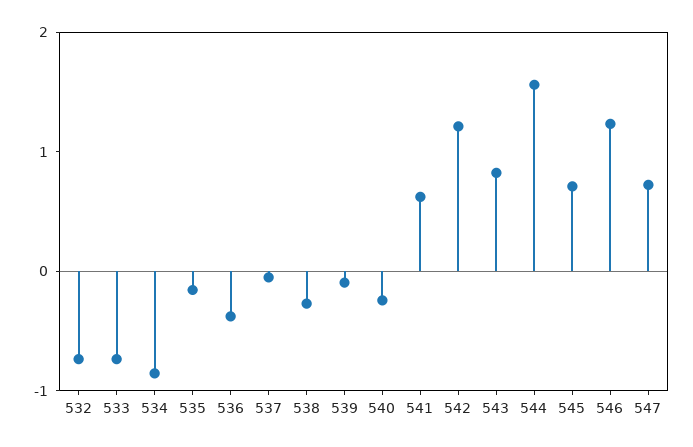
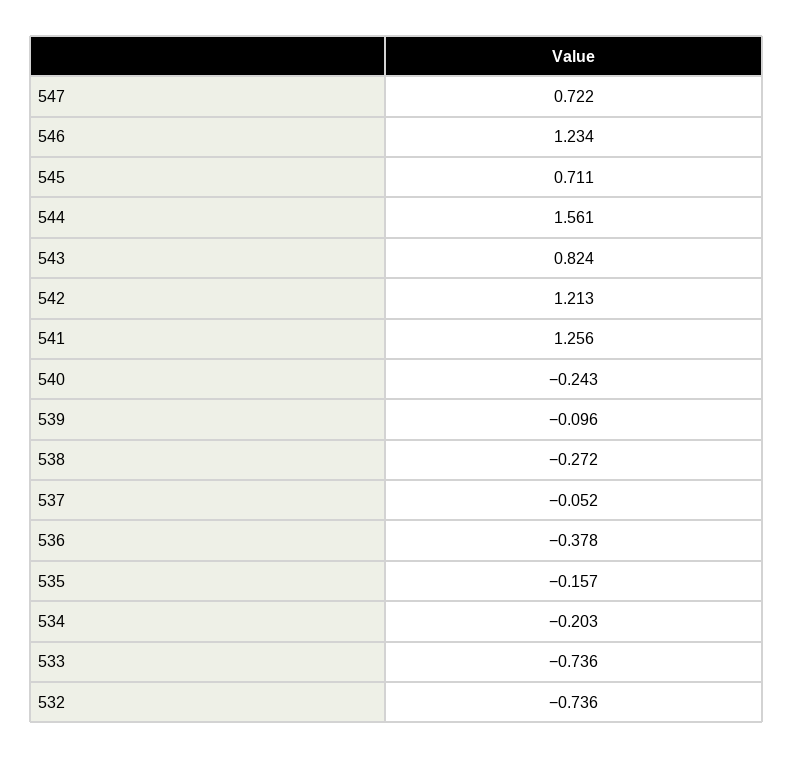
534: -0.8 -> -0.203
541: 0.6 -> 1.256

